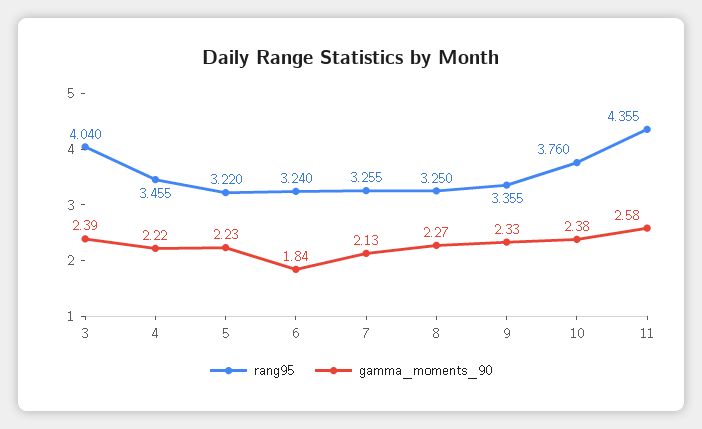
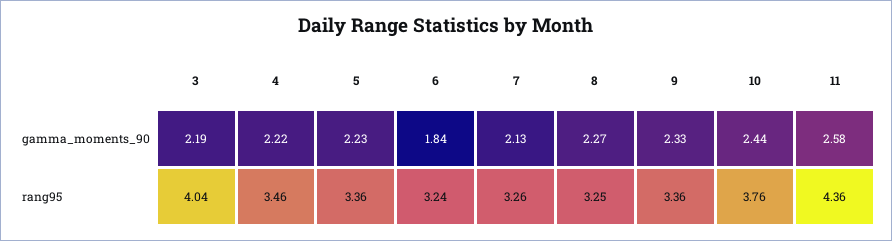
gamma_moments_90, 3: 2.39 -> 2.19
rang95, 5: 3.22 -> 3.36
gamma_moments_90, 10: 2.38 -> 2.44

